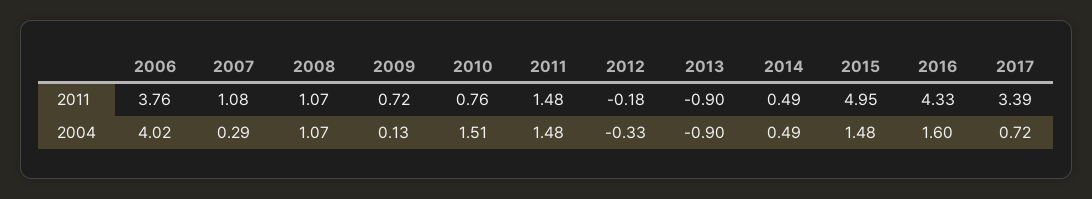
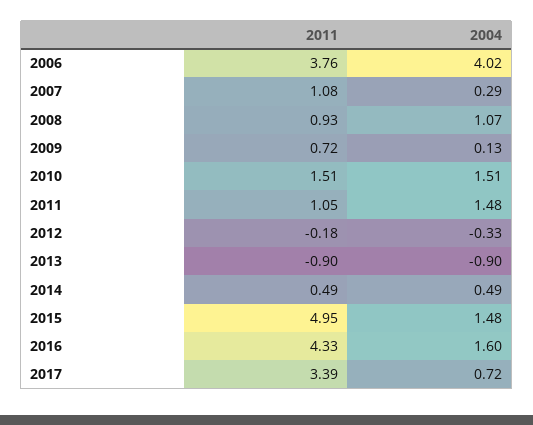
2008, 2011: 1.07 -> 0.93
2010, 2011: 0.76 -> 1.51
2011, 2011: 1.48 -> 1.05

